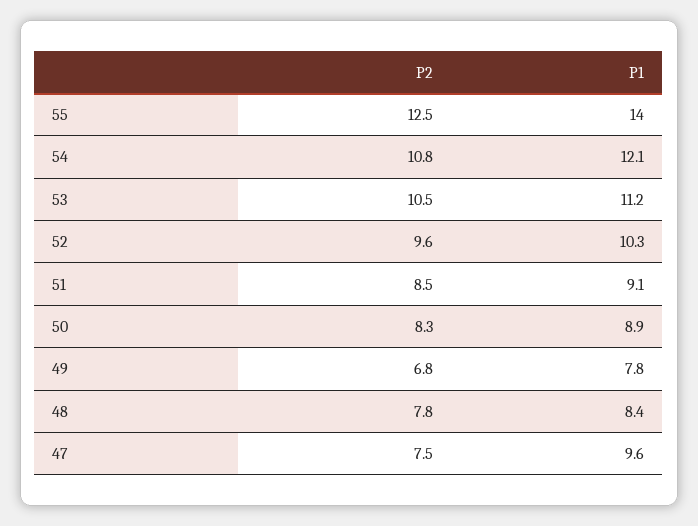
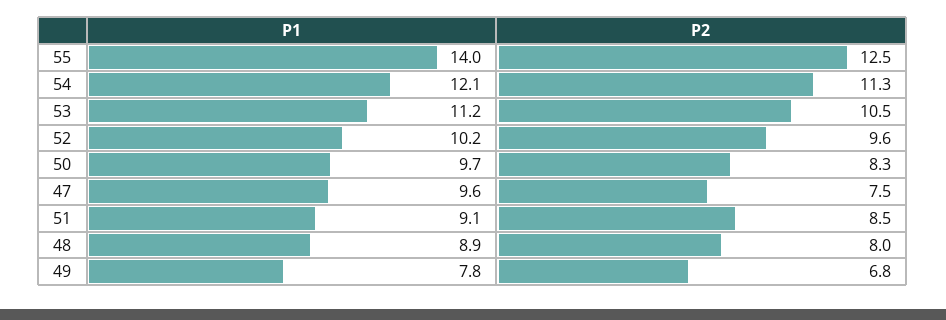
P2, 54: 10.8 -> 11.3
P1, 52: 10.3 -> 10.2
P1, 50: 8.9 -> 9.7
P2, 48: 7.8 -> 8
P1, 48: 8.4 -> 8.9

